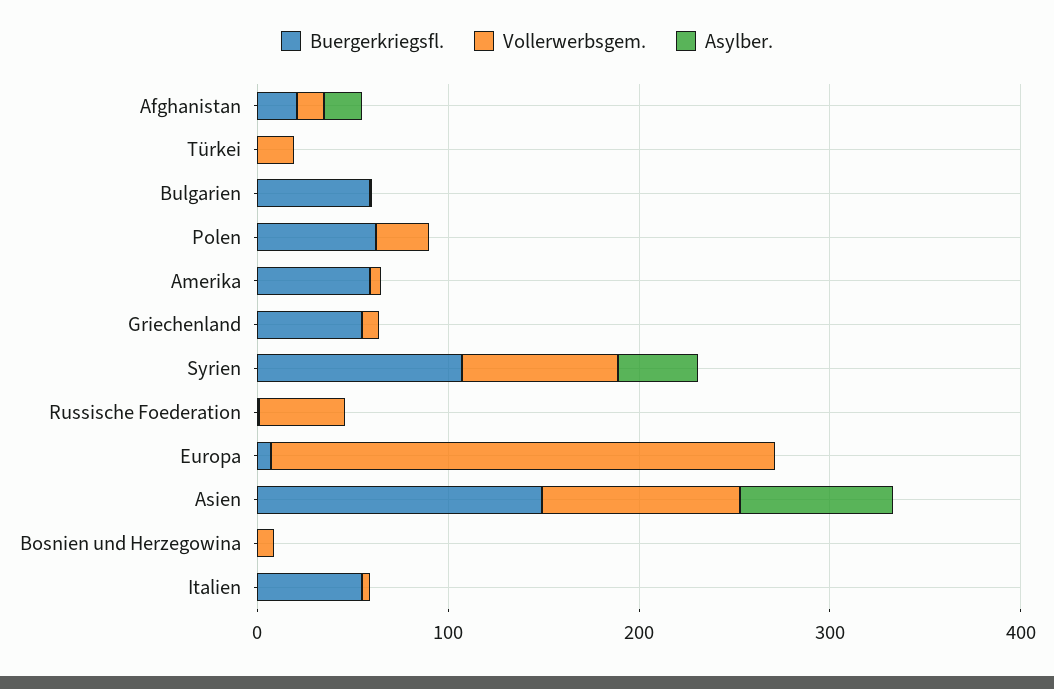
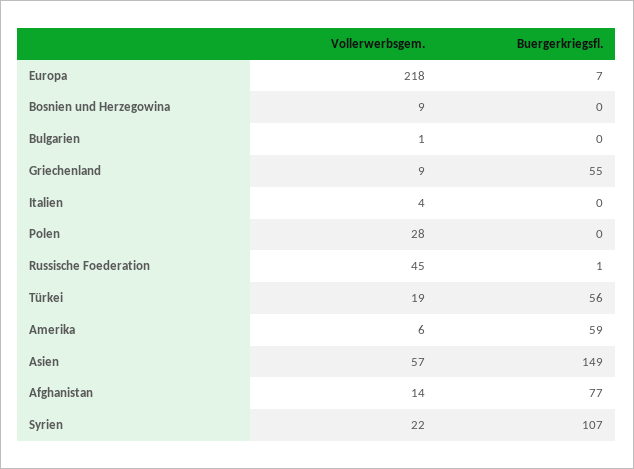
Buergerkriegsfl., Afghanistan: 20 -> 77
Asylber., Afghanistan: 20 -> none
Buergerkriegsfl., Türkei: 0 -> 56
Asylber., Türkei: 0 -> none
Buergerkriegsfl., Bulgarien: 60 -> 0
Asylber., Bulgarien: 0 -> none
Buergerkriegsfl., Polen: 60 -> 0
Asylber., Polen: 0 -> none
Asylber., Amerika: 0 -> none
Asylber., Griechenland: 0 -> none
Vollerwerbsgem., Syrien: 80 -> 22
Asylber., Syrien: 40 -> none
Asylber., Russische Foederation: 0 -> none
Vollerwerbsgem., Europa: 260 -> 218
Asylber., Europa: 0 -> none
Vollerwerbsgem., Asien: 100 -> 57
Asylber., Asien: 80 -> none
Asylber., Bosnien und Herzegowina: 0 -> none
Buergerkriegsfl., Italien: 60 -> 0
Asylber., Italien: 0 -> none

